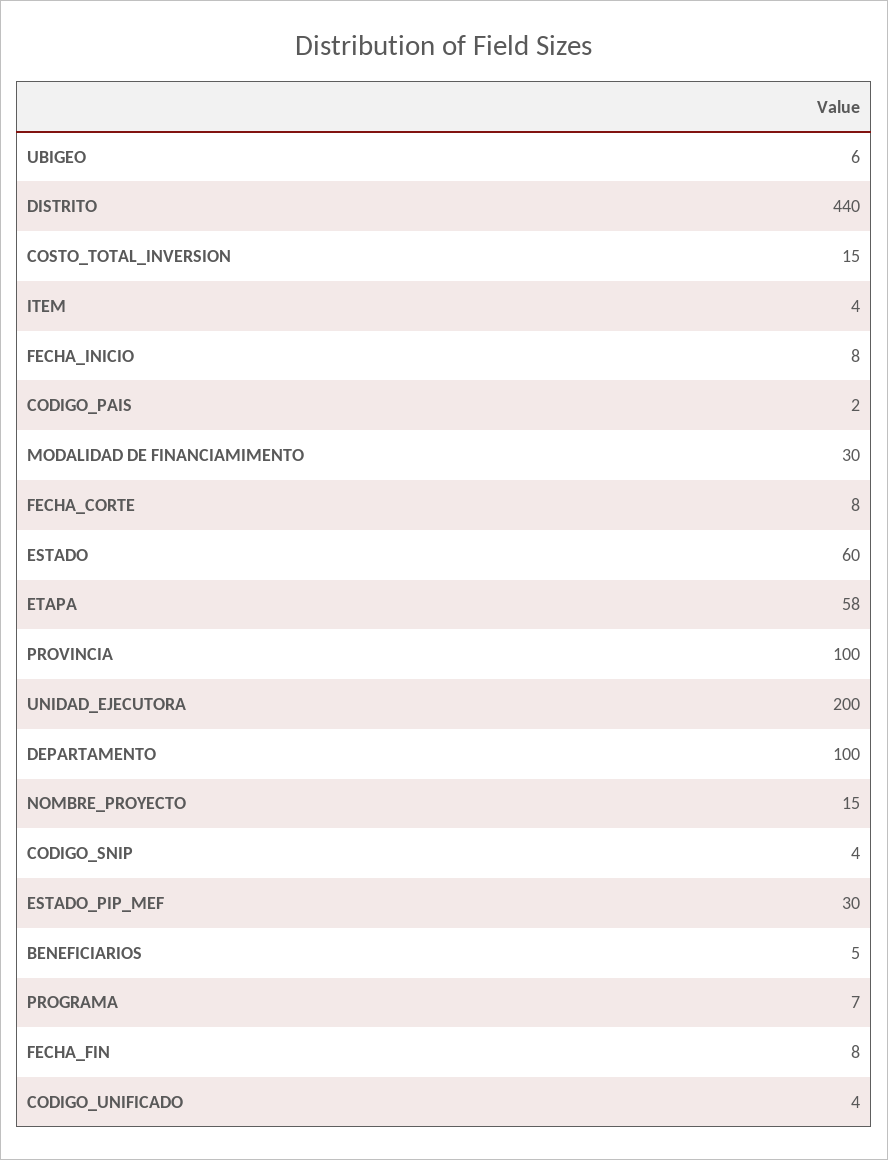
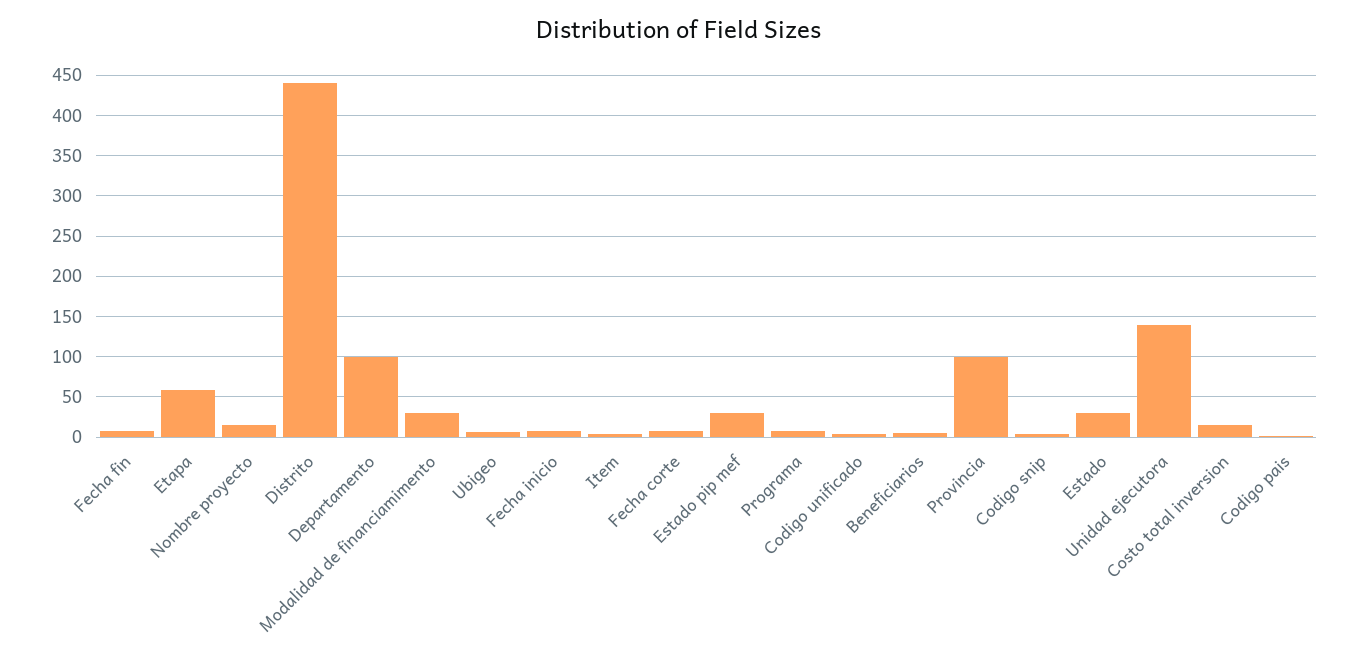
ESTADO: 60 -> 30
UNIDAD_EJECUTORA: 200 -> 140

